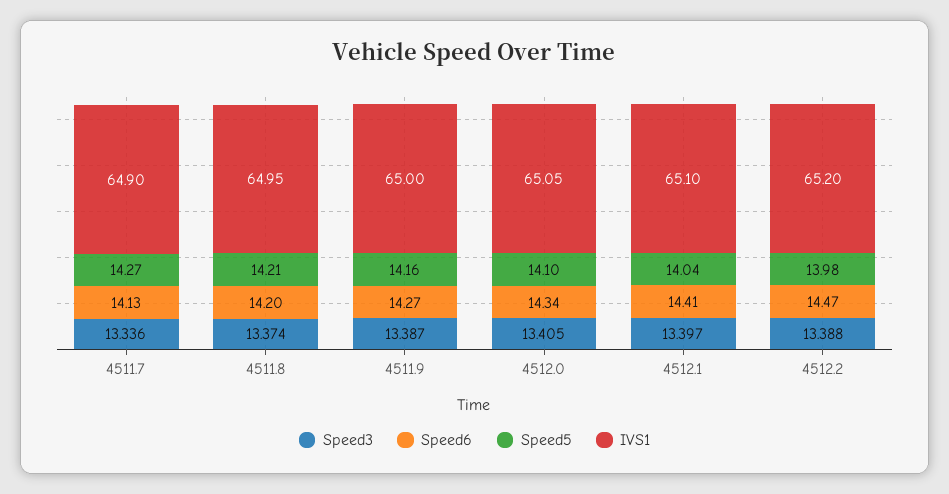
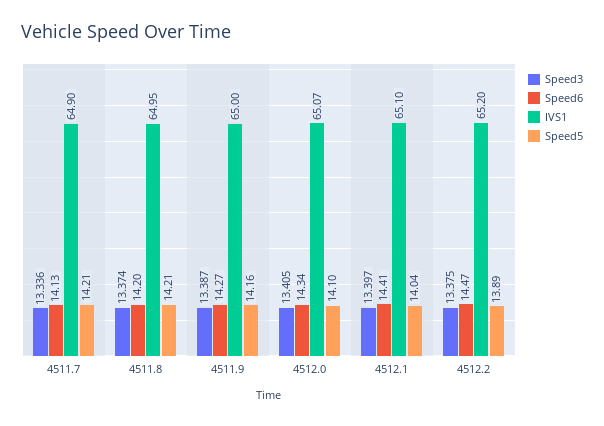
Speed5, 4511.7: 14.27 -> 14.21
IVS1, 4512.0: 65.05 -> 65.07
Speed3, 4512.2: 13.388 -> 13.375
Speed5, 4512.2: 13.98 -> 13.89

